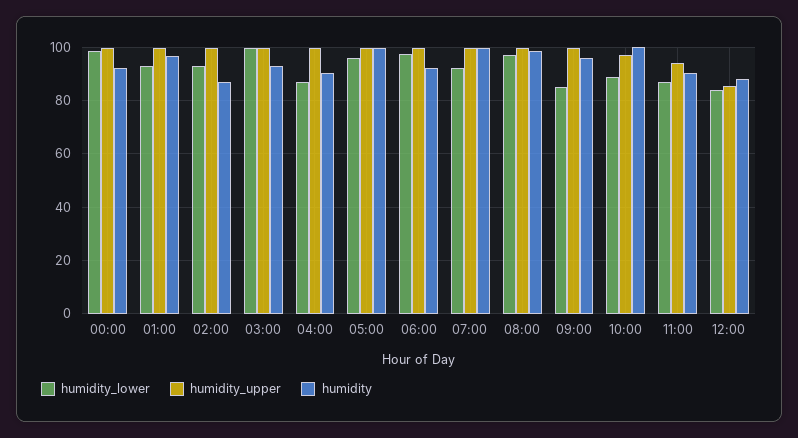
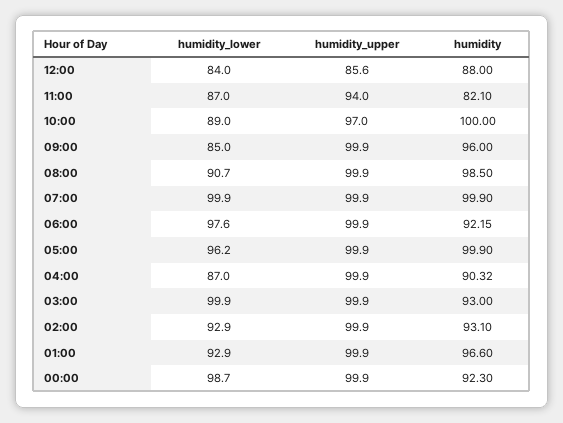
humidity, 02:00: 87.5 -> 93.1
humidity_lower, 07:00: 92.5 -> 99.9
humidity_lower, 08:00: 97.5 -> 90.7
humidity, 11:00: 90 -> 82.1

